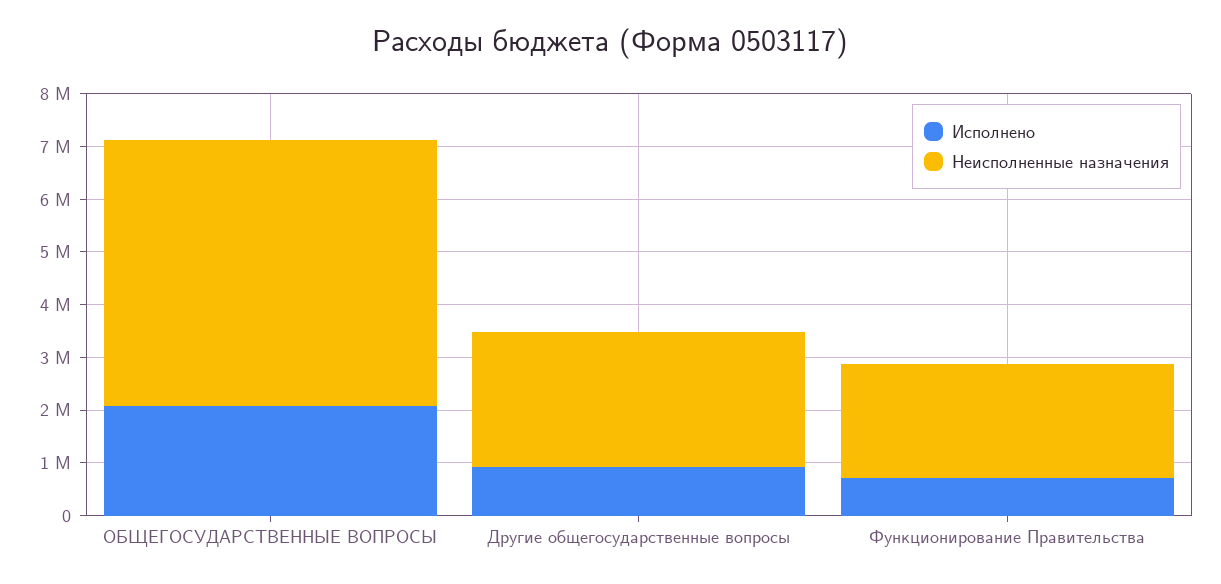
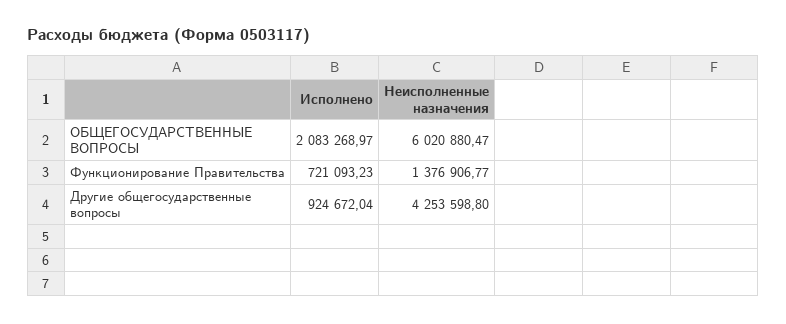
Неисполненные назначения, ОБЩЕГОСУДАРСТВЕННЫЕ ВОПРОСЫ: 5000000 -> 6020880.47
Неисполненные назначения, Другие общегосударственные вопросы: 2600000 -> 4253598.8
Неисполненные назначения, Функционирование Правительства: 2200000 -> 1376906.77

